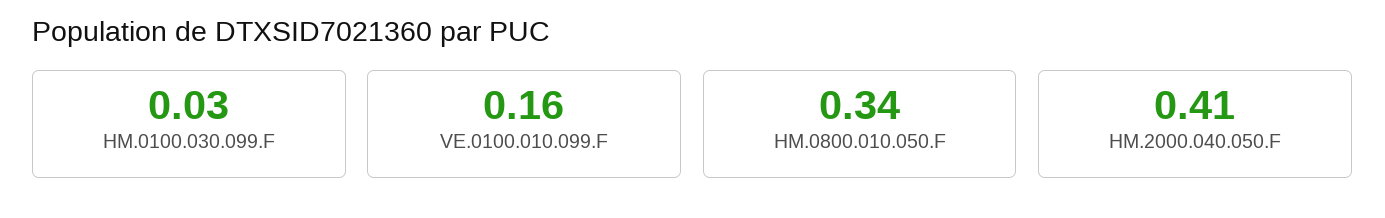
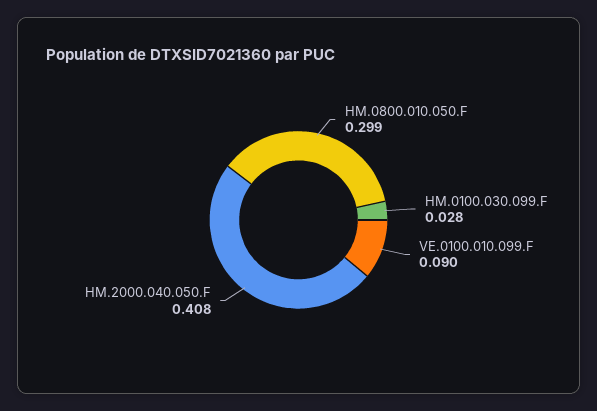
VE.0100.010.099.F: 0.16 -> 0.09
HM.0800.010.050.F: 0.34 -> 0.299

